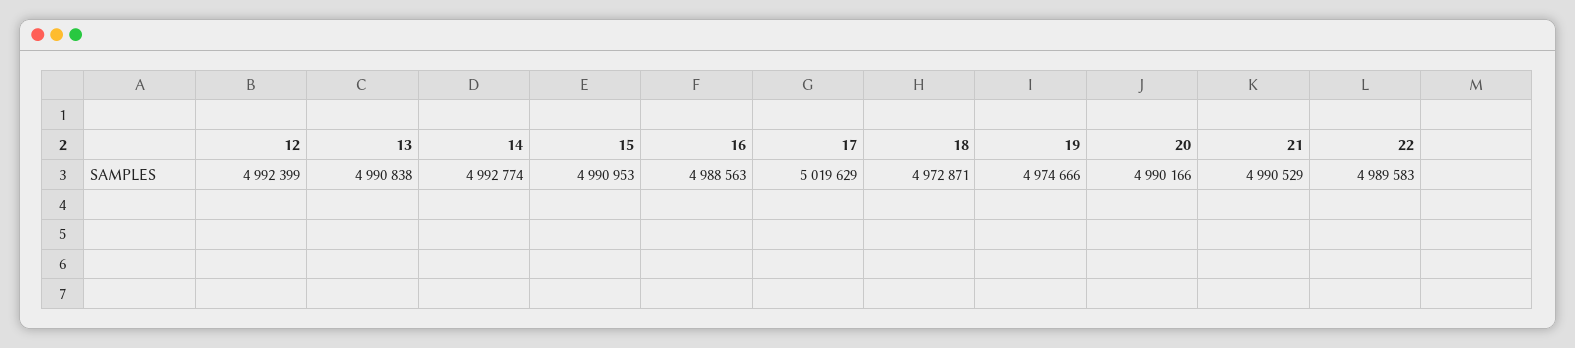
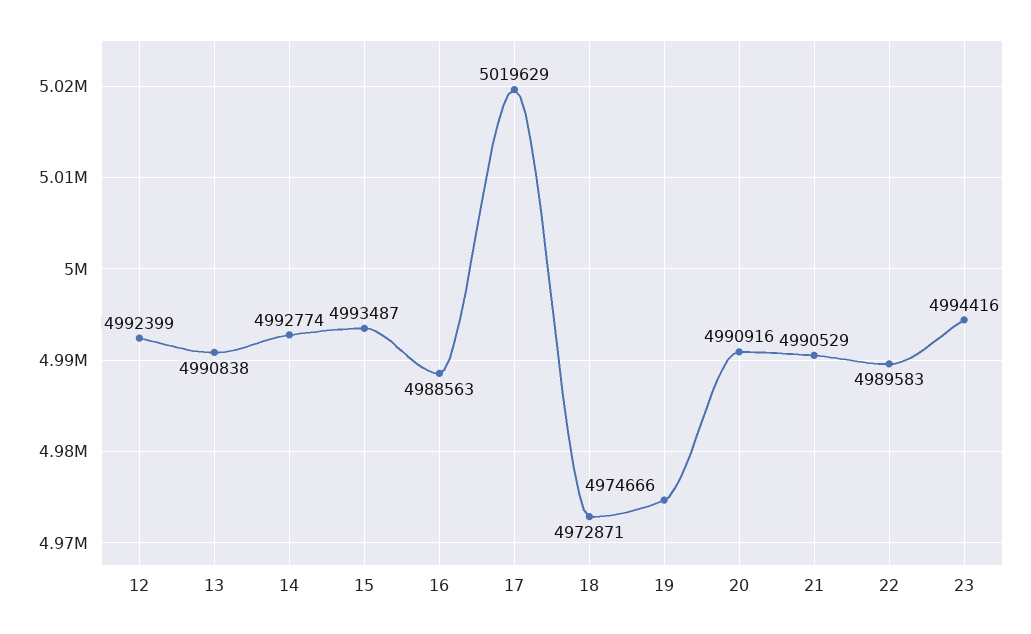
15: 4990953 -> 4993487
20: 4990166 -> 4990916
23: none -> 4994416

